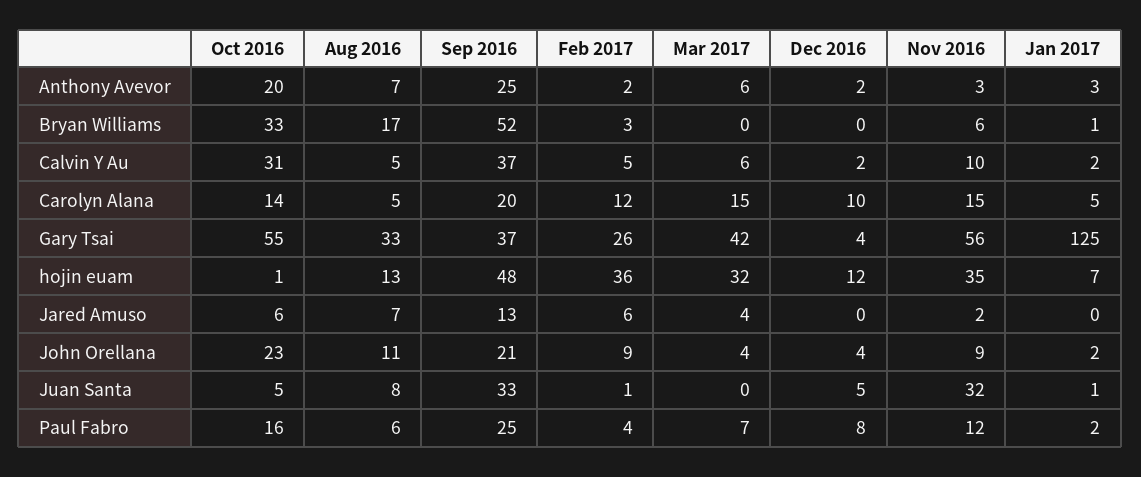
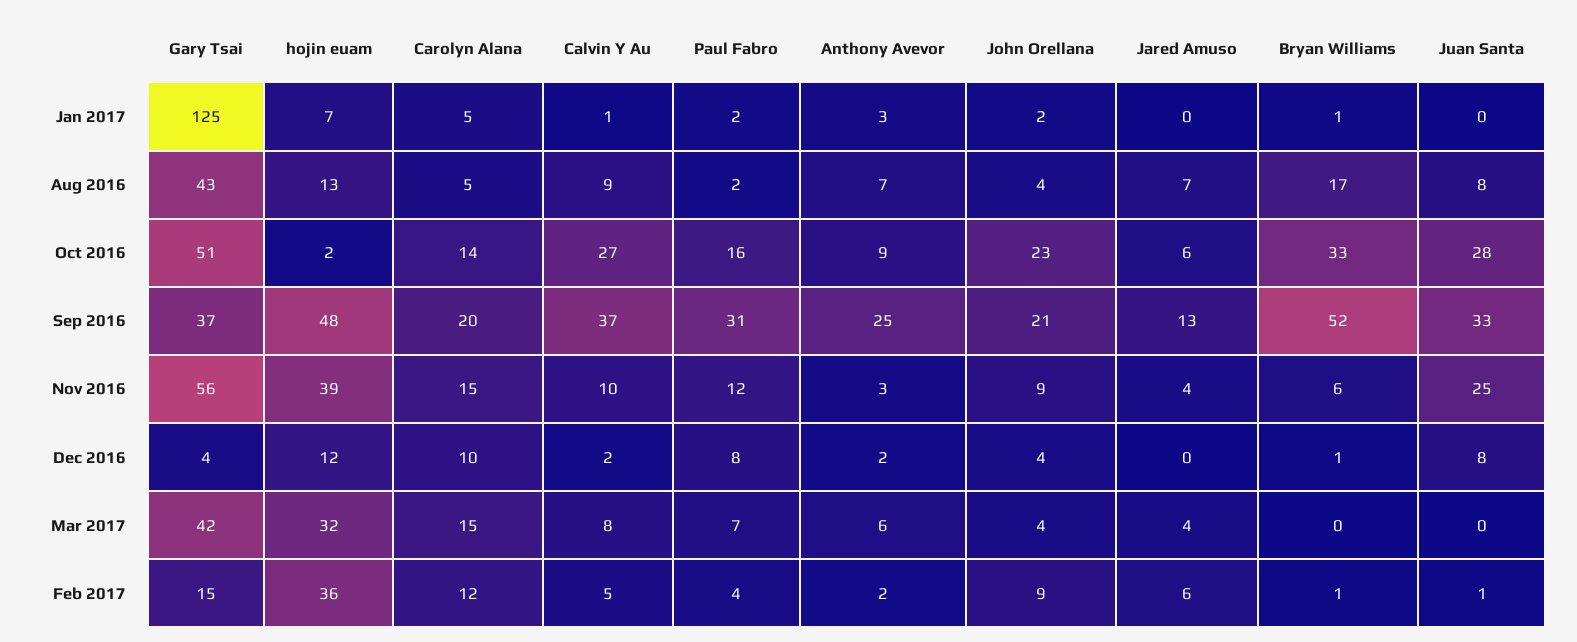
Oct 2016, Anthony Avevor: 20 -> 9
Feb 2017, Bryan Williams: 3 -> 1
Dec 2016, Bryan Williams: 0 -> 1
Oct 2016, Calvin Y Au: 31 -> 27
Aug 2016, Calvin Y Au: 5 -> 9
Mar 2017, Calvin Y Au: 6 -> 8
Jan 2017, Calvin Y Au: 2 -> 1
Oct 2016, Gary Tsai: 55 -> 51
Aug 2016, Gary Tsai: 33 -> 43
Feb 2017, Gary Tsai: 26 -> 15
Oct 2016, hojin euam: 1 -> 2
Nov 2016, hojin euam: 35 -> 39
Nov 2016, Jared Amuso: 2 -> 4
Aug 2016, John Orellana: 11 -> 4
Oct 2016, Juan Santa: 5 -> 28
Dec 2016, Juan Santa: 5 -> 8
Nov 2016, Juan Santa: 32 -> 25
Jan 2017, Juan Santa: 1 -> 0
Aug 2016, Paul Fabro: 6 -> 2
Sep 2016, Paul Fabro: 25 -> 31

